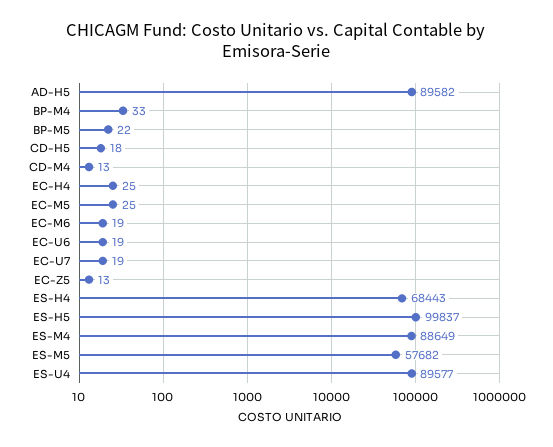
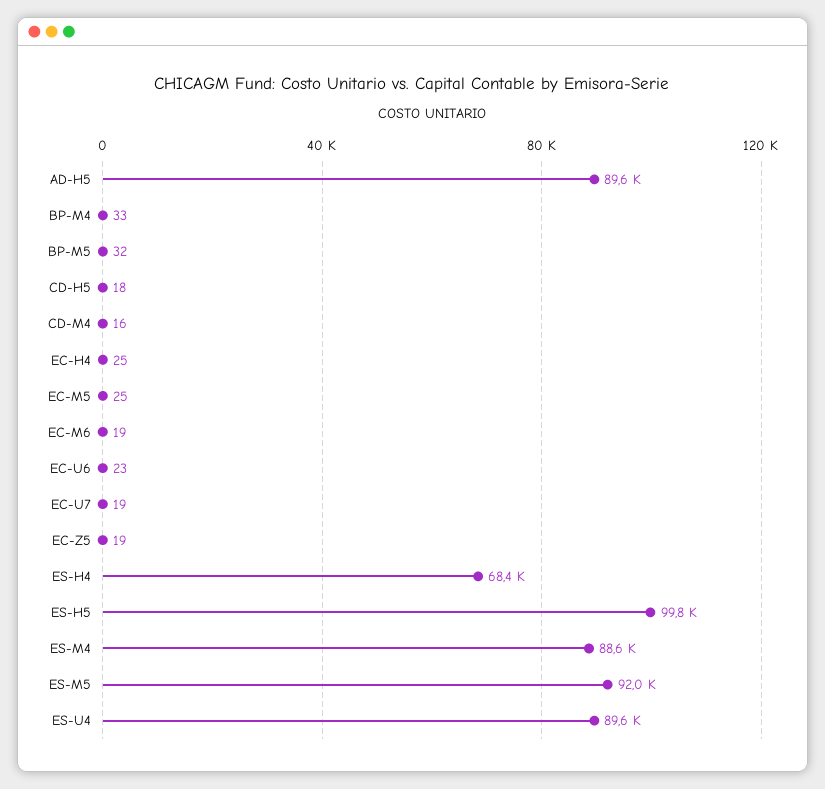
BP-M5: 22 -> 32
CD-M4: 13 -> 16
EC-U6: 19 -> 23
EC-Z5: 13 -> 19
ES-M5: 57682 -> 92000

